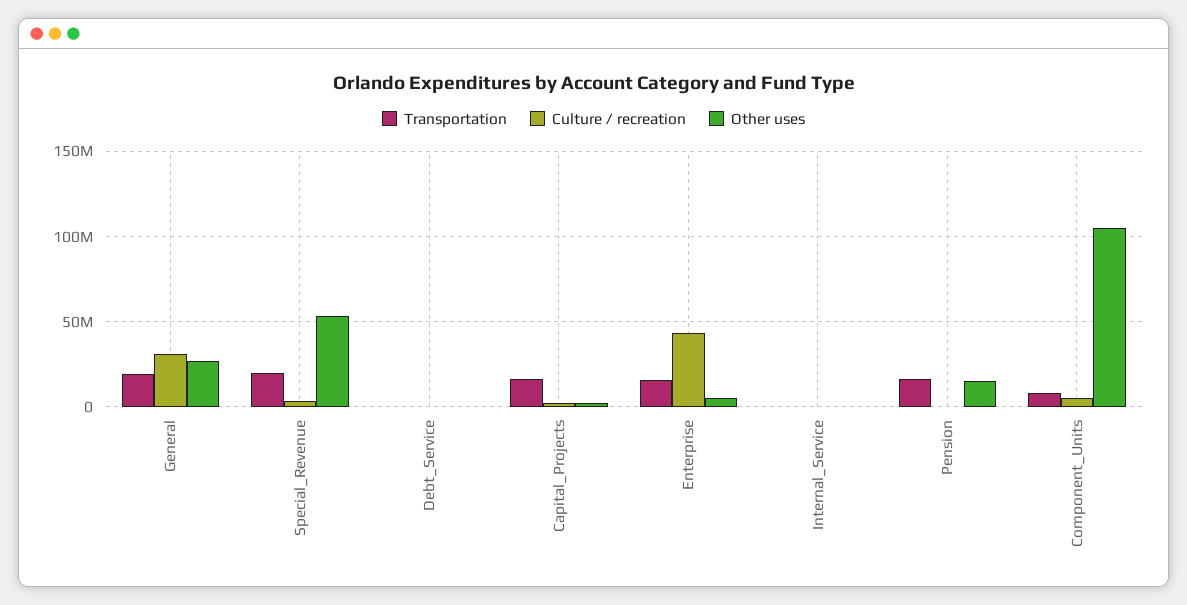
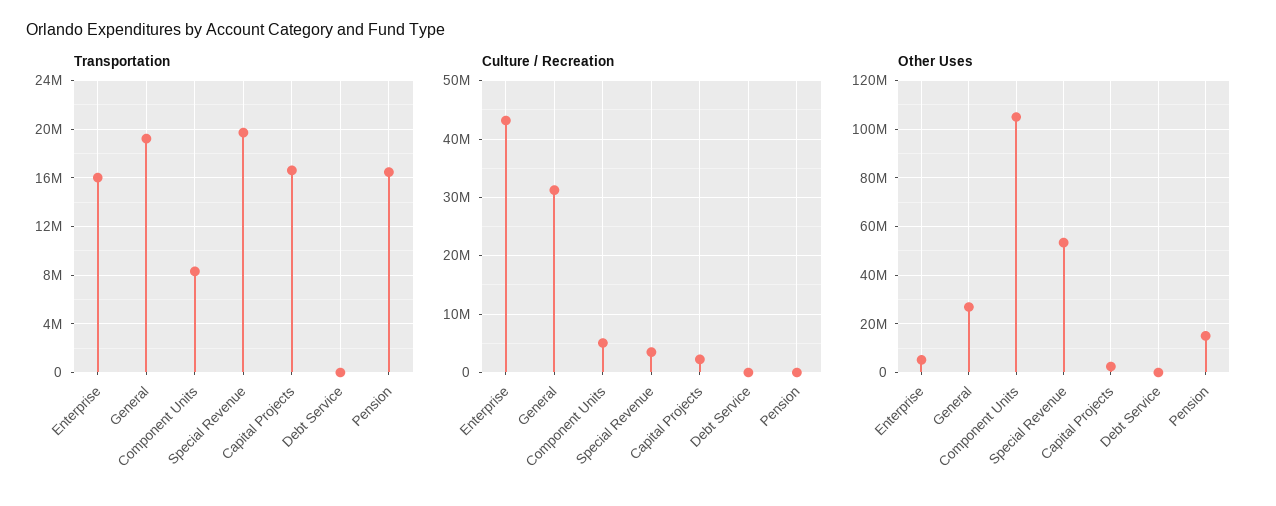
Transportation, Internal_Service: 0 -> none
Culture / recreation, Internal_Service: 0 -> none
Other uses, Internal_Service: 0 -> none

